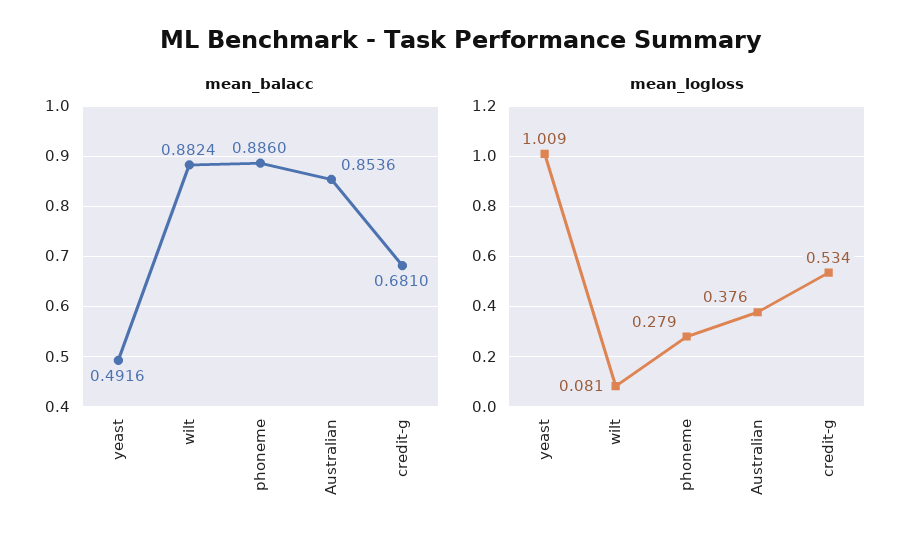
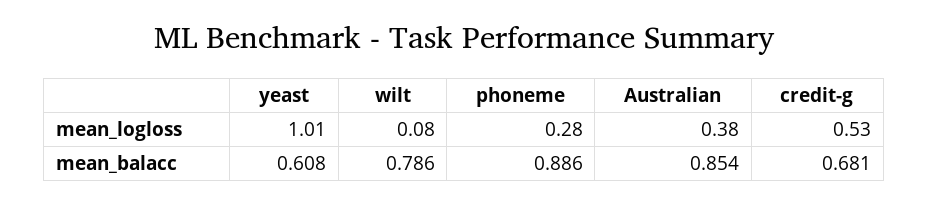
mean_balacc, yeast: 0.4916 -> 0.608
mean_balacc, wilt: 0.8824 -> 0.786

